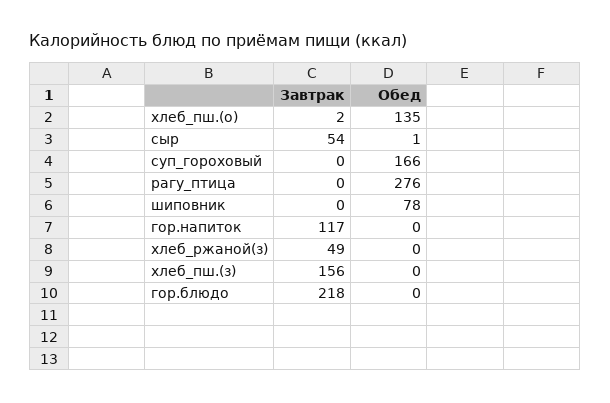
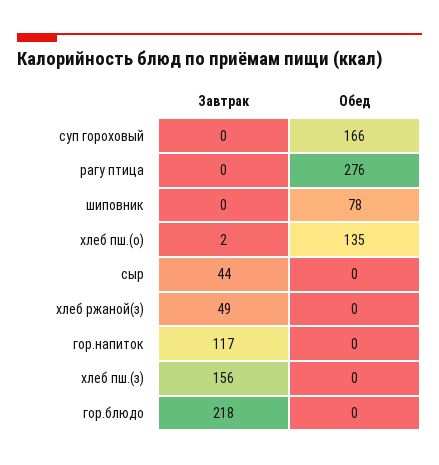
Завтрак, сыр: 54 -> 44
Обед, сыр: 1 -> 0

